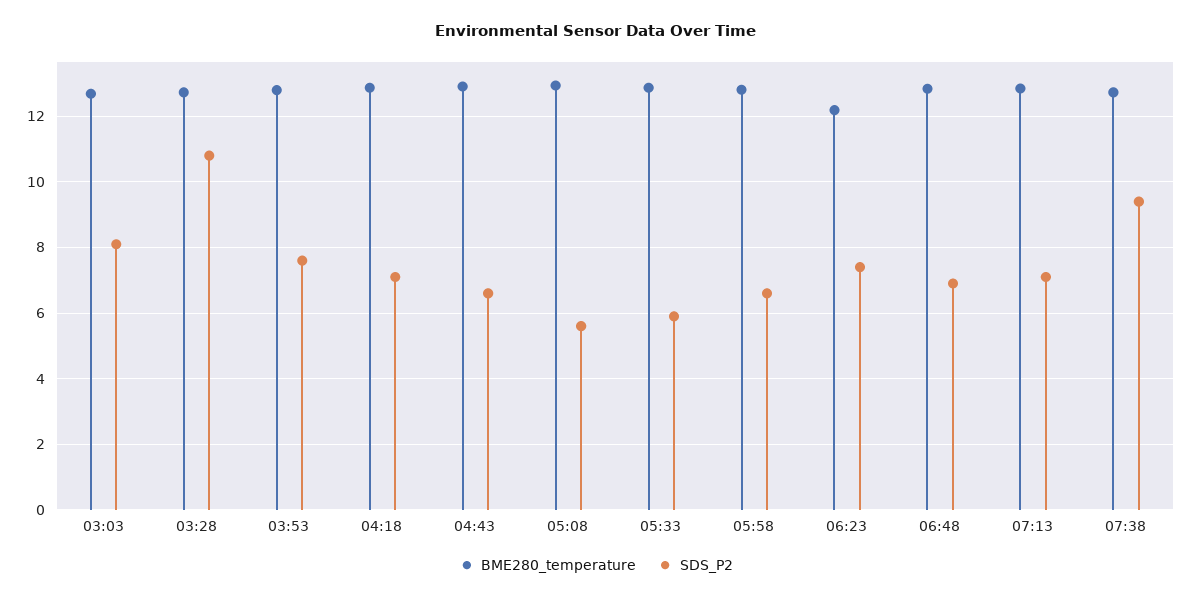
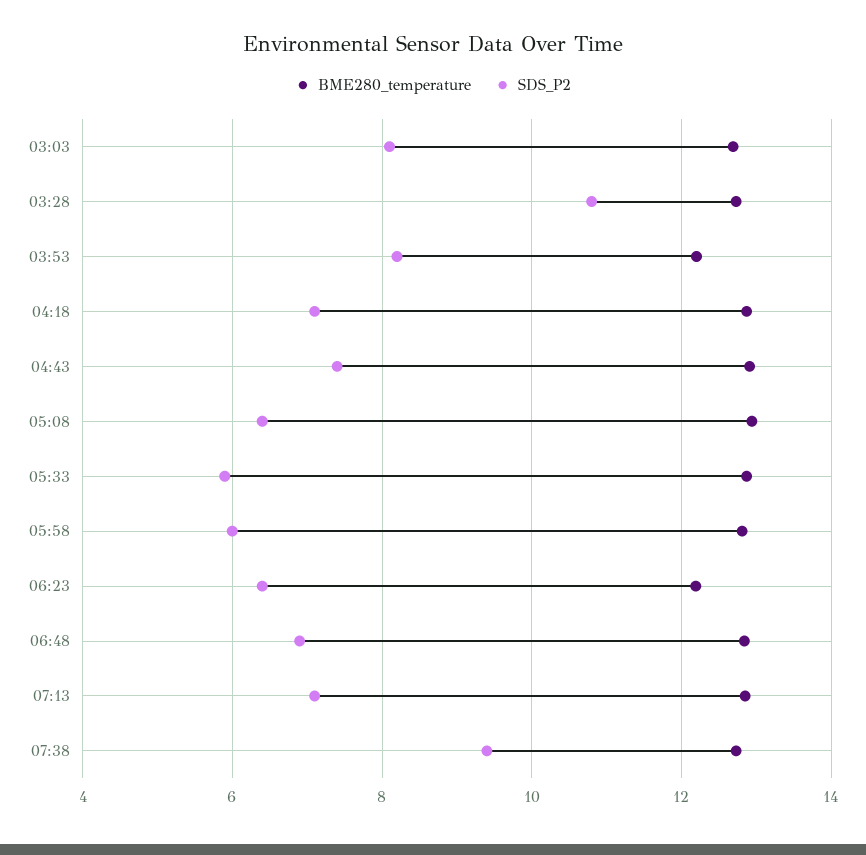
BME280_temperature, 03:53: 12.8 -> 12.2
SDS_P2, 03:53: 7.6 -> 8.2
SDS_P2, 04:43: 6.6 -> 7.4
SDS_P2, 05:08: 5.6 -> 6.4
SDS_P2, 05:58: 6.6 -> 6
SDS_P2, 06:23: 7.4 -> 6.4

